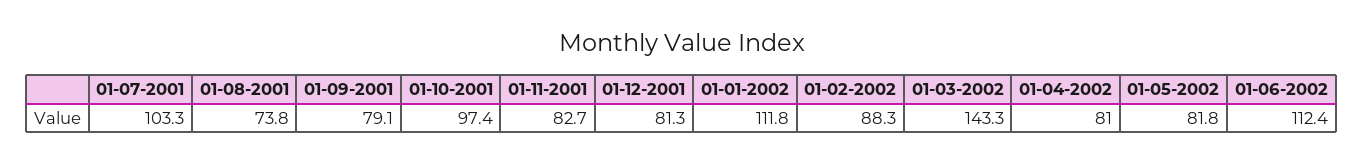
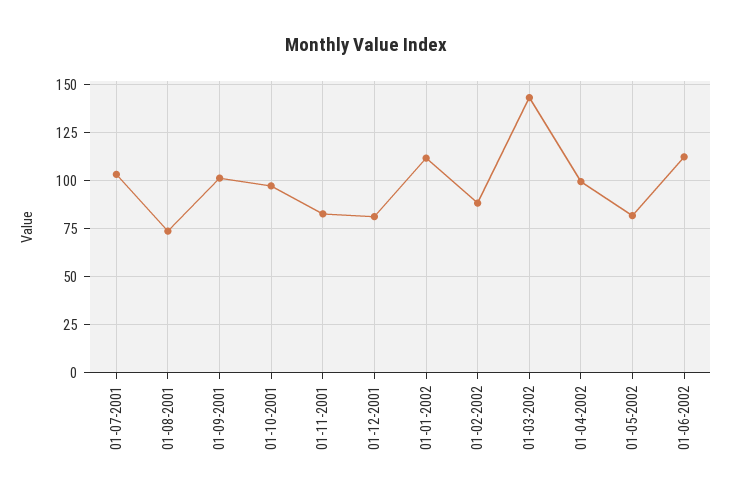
01-09-2001: 79.1 -> 100
01-04-2002: 81 -> 100

